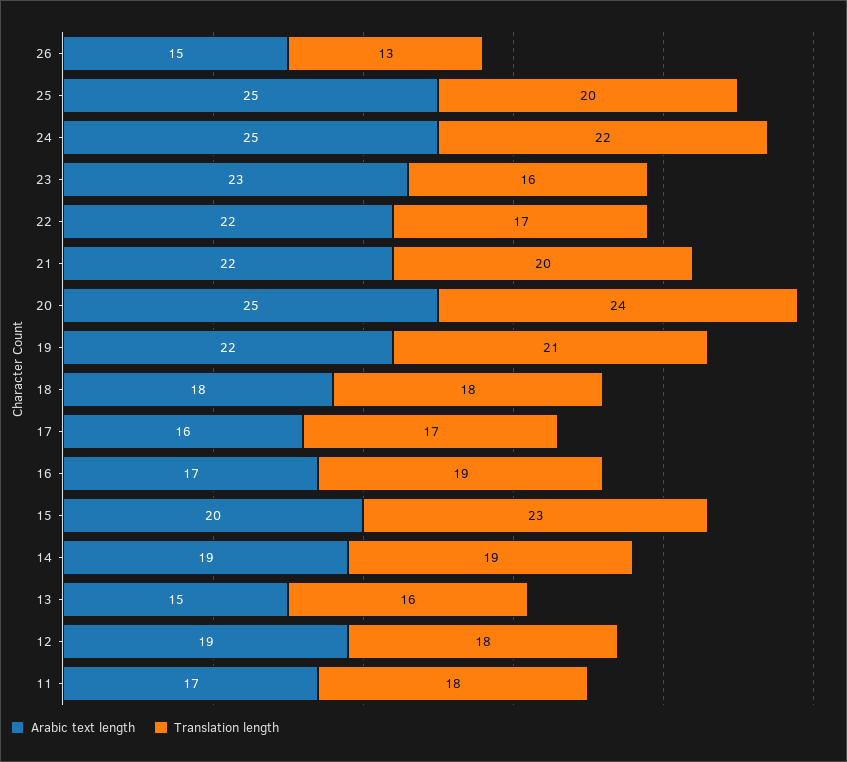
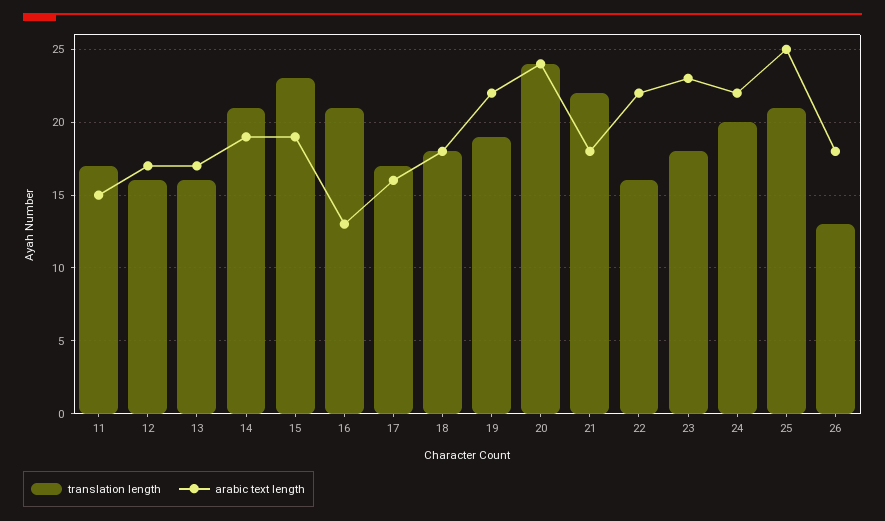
Arabic text length, 26: 15 -> 18
Translation length, 25: 20 -> 21
Arabic text length, 24: 25 -> 22
Translation length, 24: 22 -> 20
Translation length, 23: 16 -> 18
Translation length, 22: 17 -> 16
Arabic text length, 21: 22 -> 18
Translation length, 21: 20 -> 22
Arabic text length, 20: 25 -> 24
Translation length, 19: 21 -> 19
Arabic text length, 16: 17 -> 13
Translation length, 16: 19 -> 21
Arabic text length, 15: 20 -> 19
Translation length, 14: 19 -> 21
Arabic text length, 13: 15 -> 17
Arabic text length, 12: 19 -> 17
Translation length, 12: 18 -> 16
Arabic text length, 11: 17 -> 15
Translation length, 11: 18 -> 17

